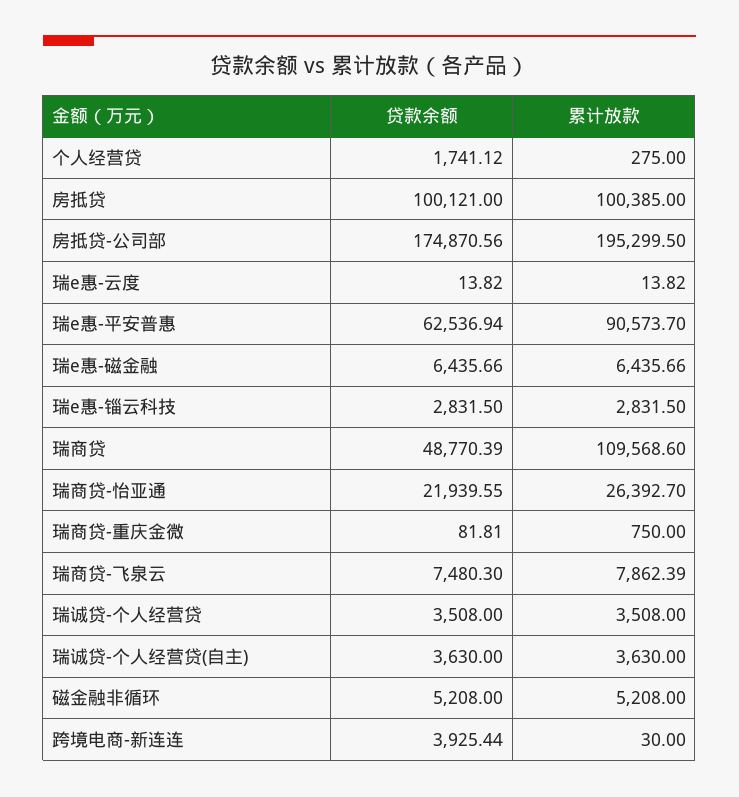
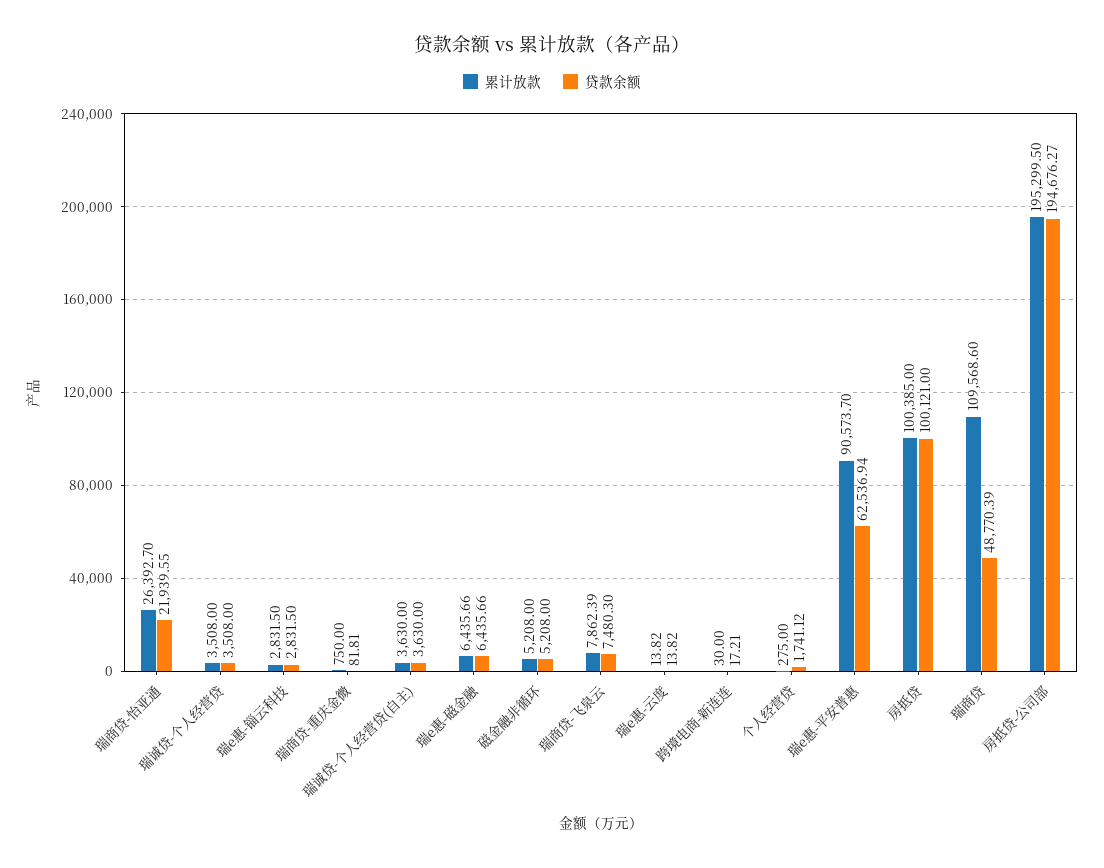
贷款余额, 房抵贷-公司部: 174870.56 -> 194676.27
贷款余额, 跨境电商-新连连: 3925.44 -> 17.21

